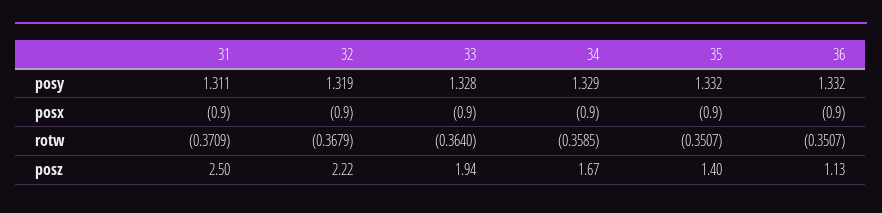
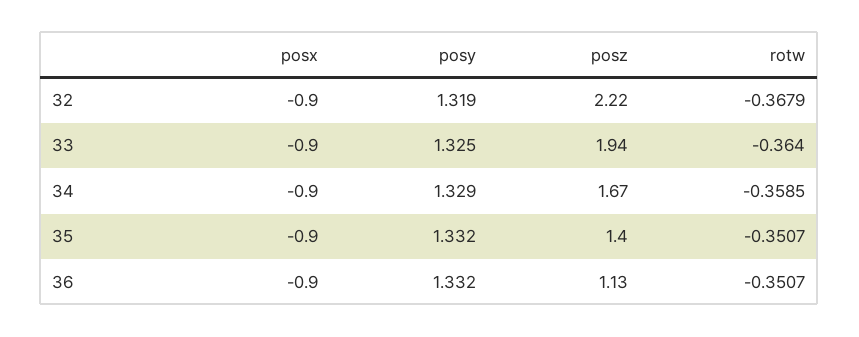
31, posy: 1.311 -> none
33, posy: 1.328 -> 1.325
31, posx: -0.9 -> none
31, rotw: -0.3709 -> none
31, posz: 2.5 -> none

